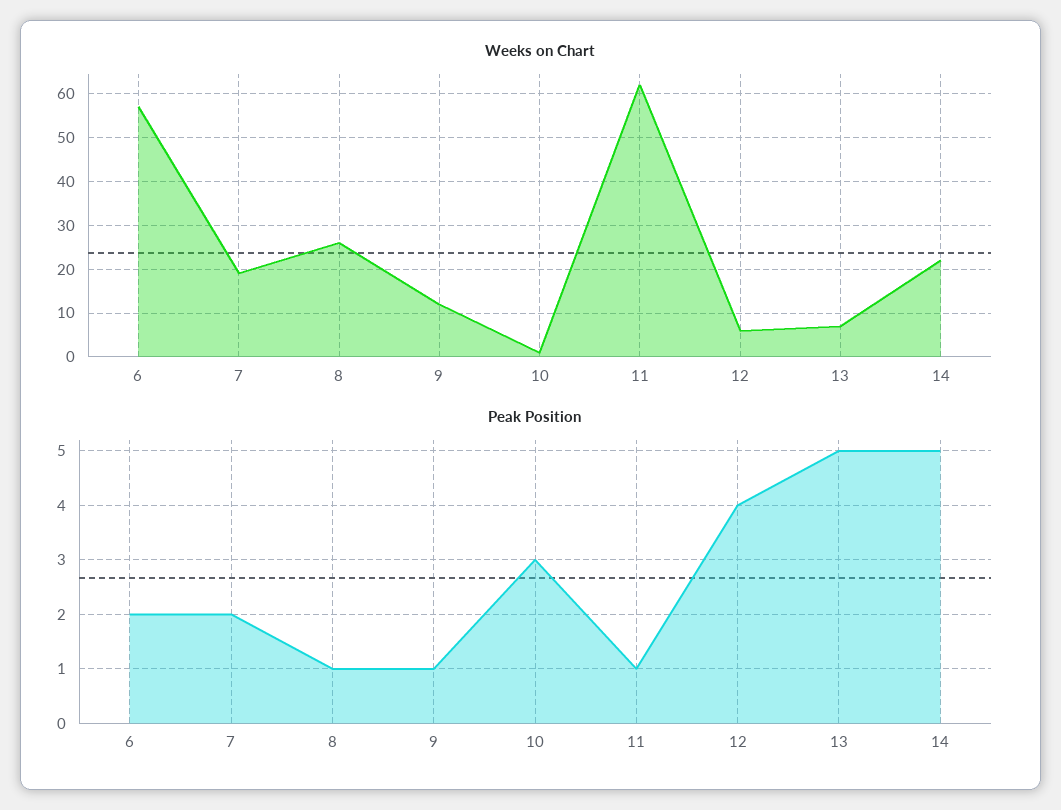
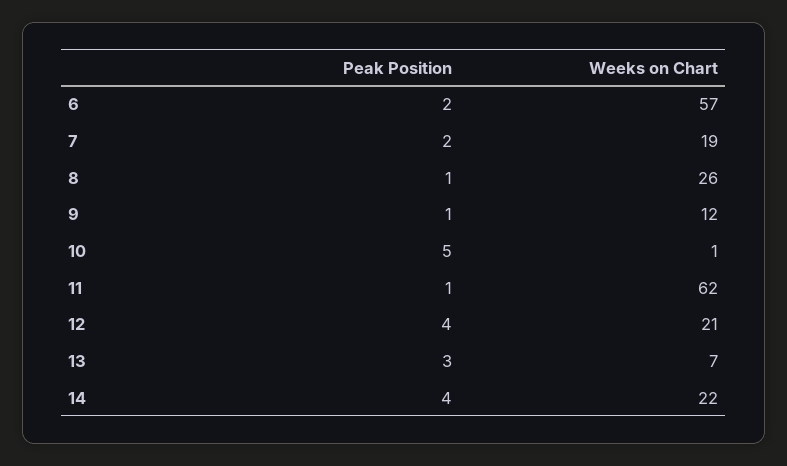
Weeks on Chart, 12: 5 -> 21
Peak Position, 10: 3 -> 5
Peak Position, 13: 5 -> 3
Peak Position, 14: 5 -> 4

